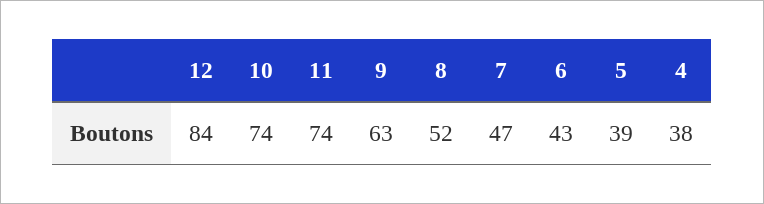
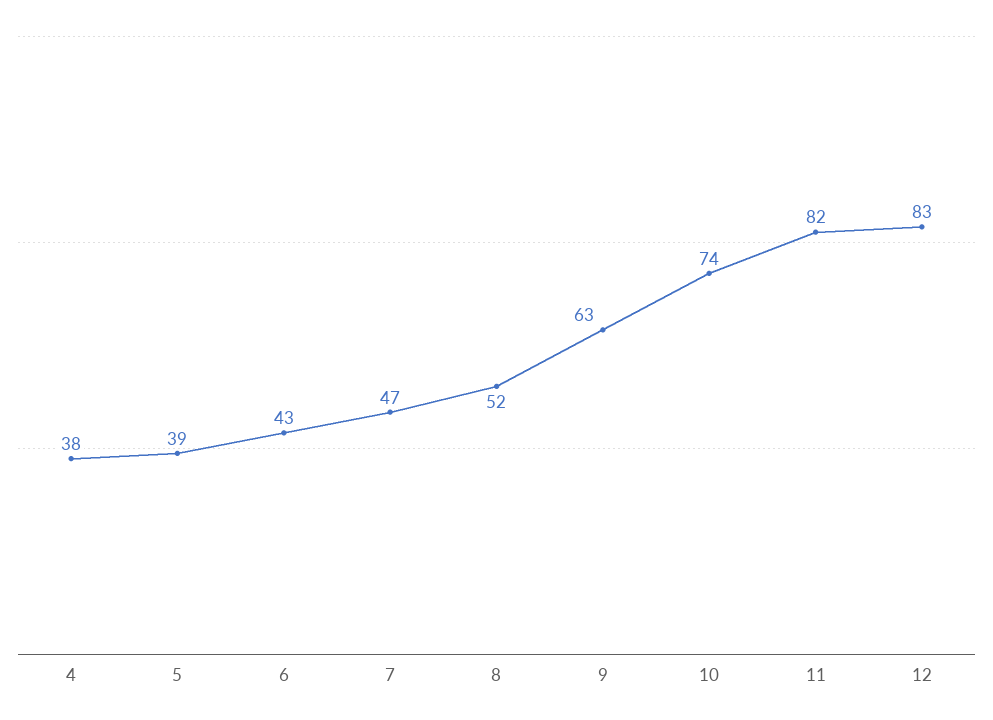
12: 84 -> 83
11: 74 -> 82

